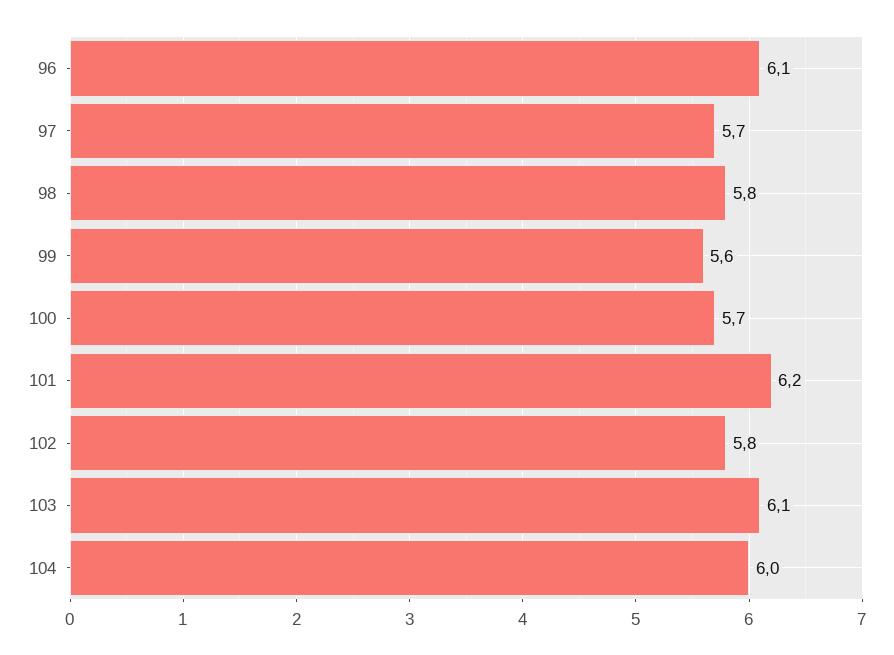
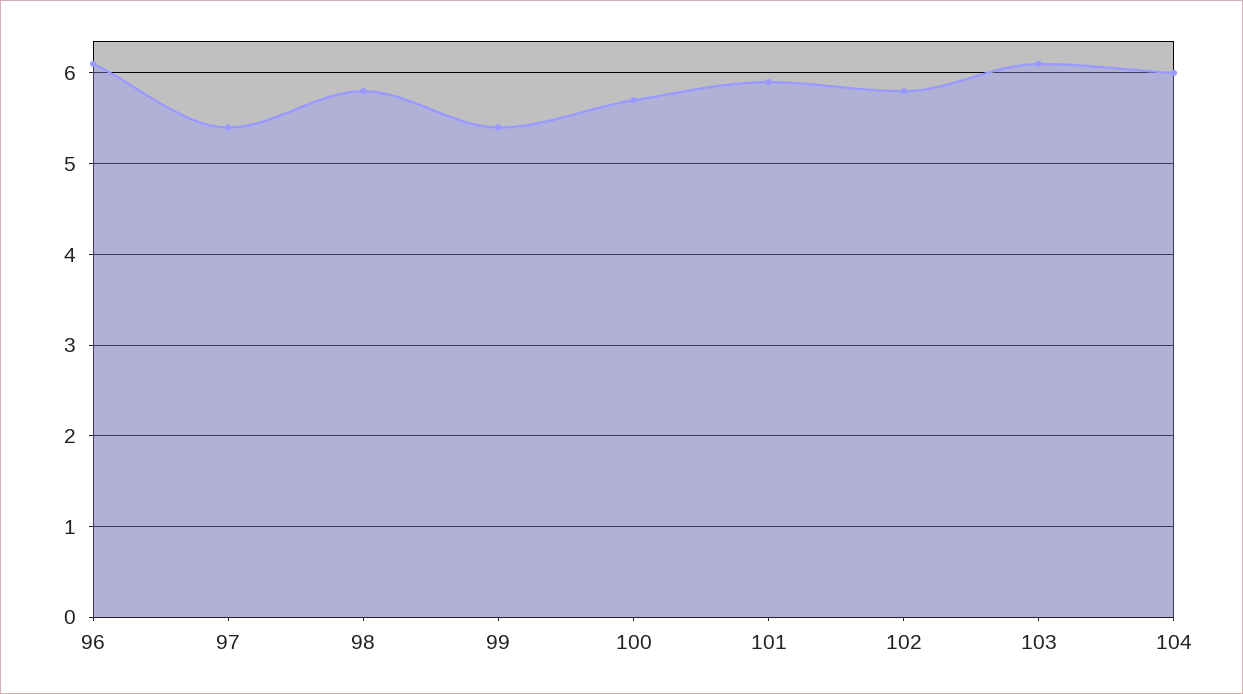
97: 5.7 -> 5.4
99: 5.6 -> 5.4
101: 6.2 -> 5.9

